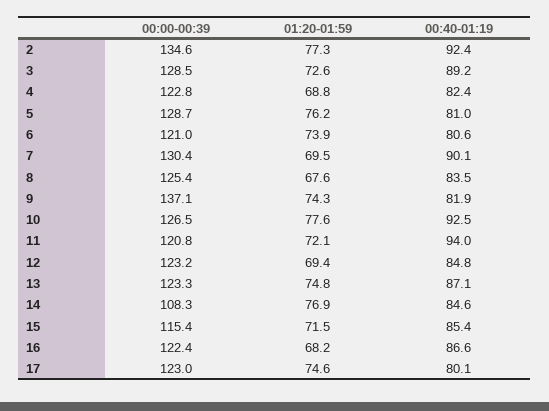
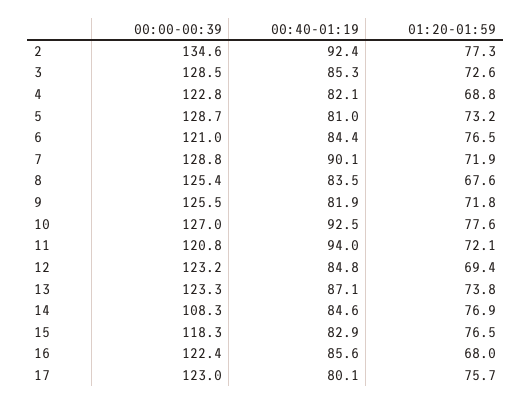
00:40-01:19, 3: 89.2 -> 85.3
00:40-01:19, 4: 82.4 -> 82.1
01:20-01:59, 5: 76.2 -> 73.2
01:20-01:59, 6: 73.9 -> 76.5
00:40-01:19, 6: 80.6 -> 84.4
00:00-00:39, 7: 130.4 -> 128.8
01:20-01:59, 7: 69.5 -> 71.9
00:00-00:39, 9: 137.1 -> 125.5
01:20-01:59, 9: 74.3 -> 71.8
00:00-00:39, 10: 126.5 -> 127
01:20-01:59, 13: 74.8 -> 73.8
00:00-00:39, 15: 115.4 -> 118.3
01:20-01:59, 15: 71.5 -> 76.5
00:40-01:19, 15: 85.4 -> 82.9
01:20-01:59, 16: 68.2 -> 68
00:40-01:19, 16: 86.6 -> 85.6
01:20-01:59, 17: 74.6 -> 75.7

